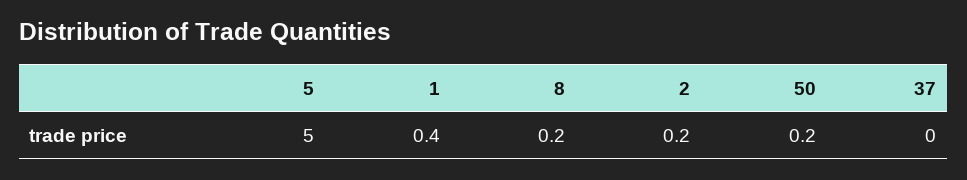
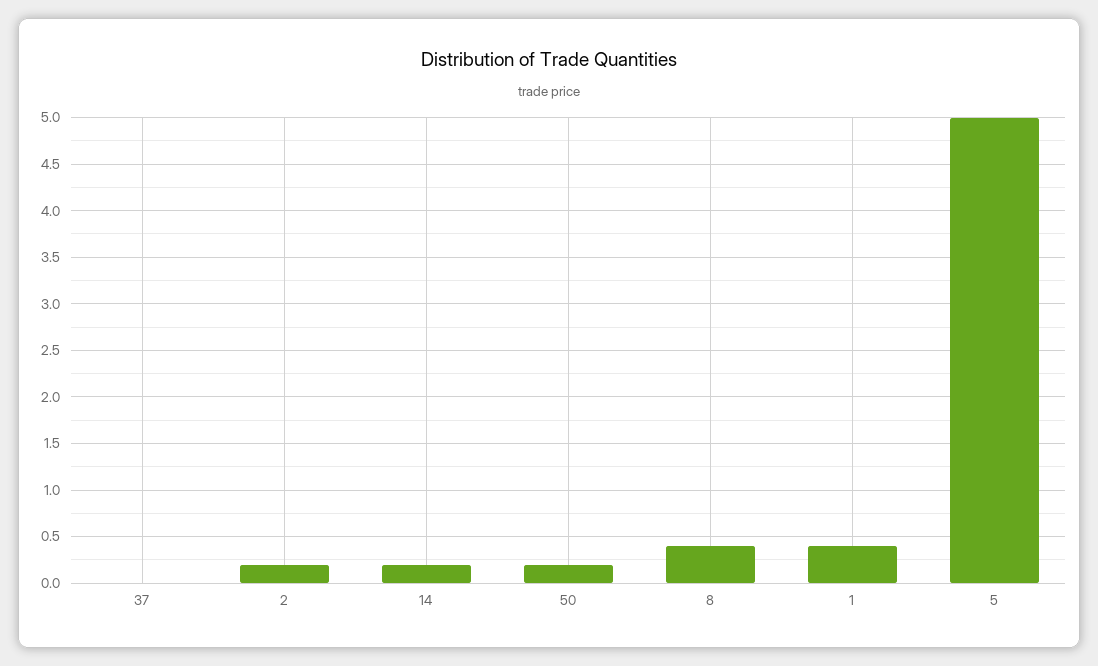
8: 0.2 -> 0.4
14: none -> 0.2

